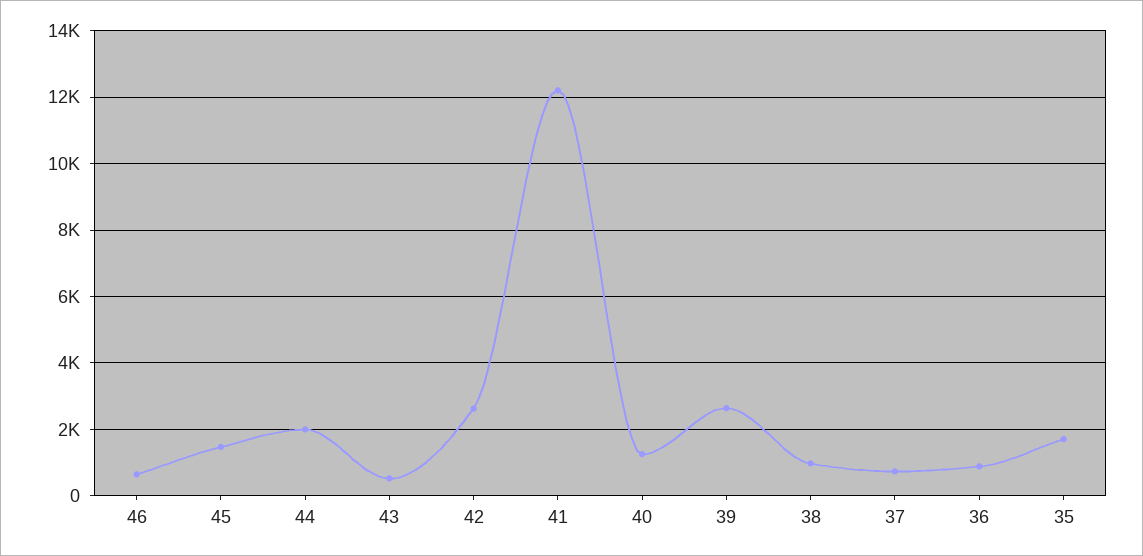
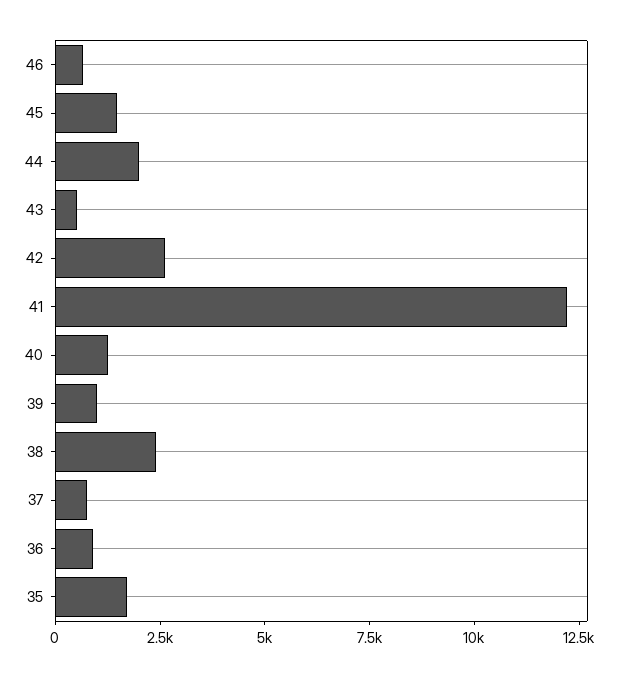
39: 2600 -> 1000
38: 1000 -> 2500

